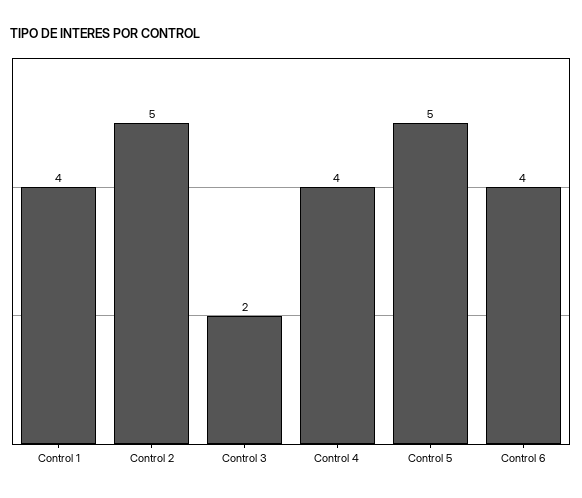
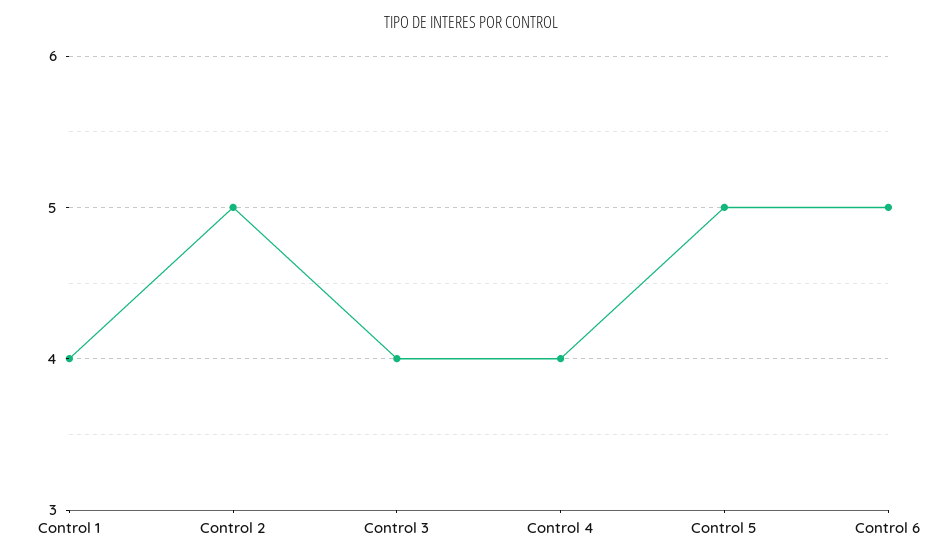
Control 3: 2 -> 4
Control 6: 4 -> 5

